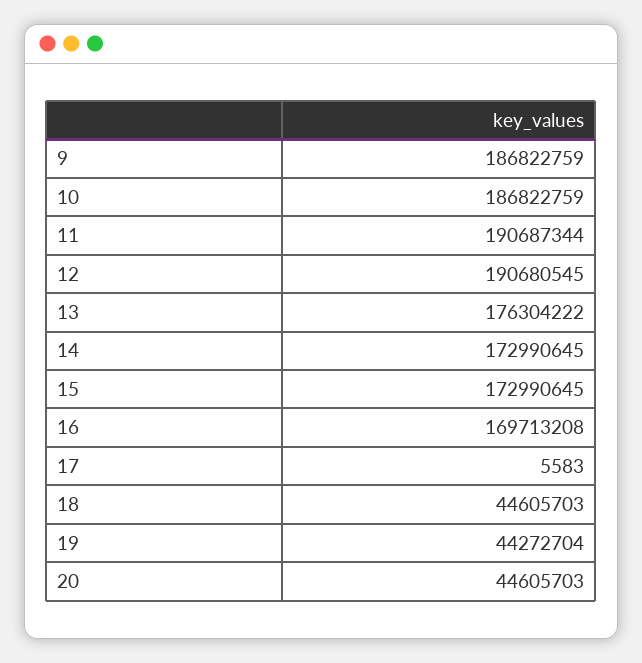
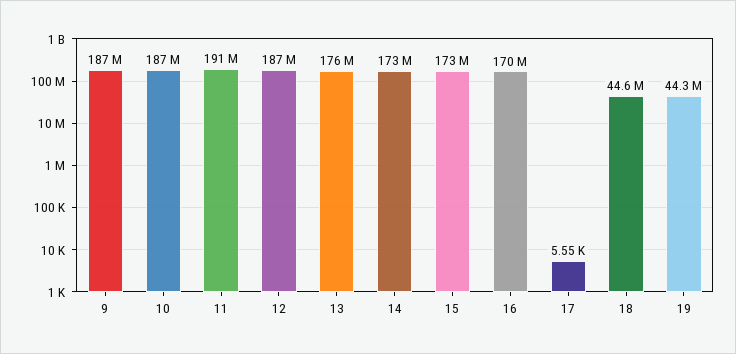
12: 190680545 -> 187000000
17: 5583 -> 5550
20: 44605703 -> none

